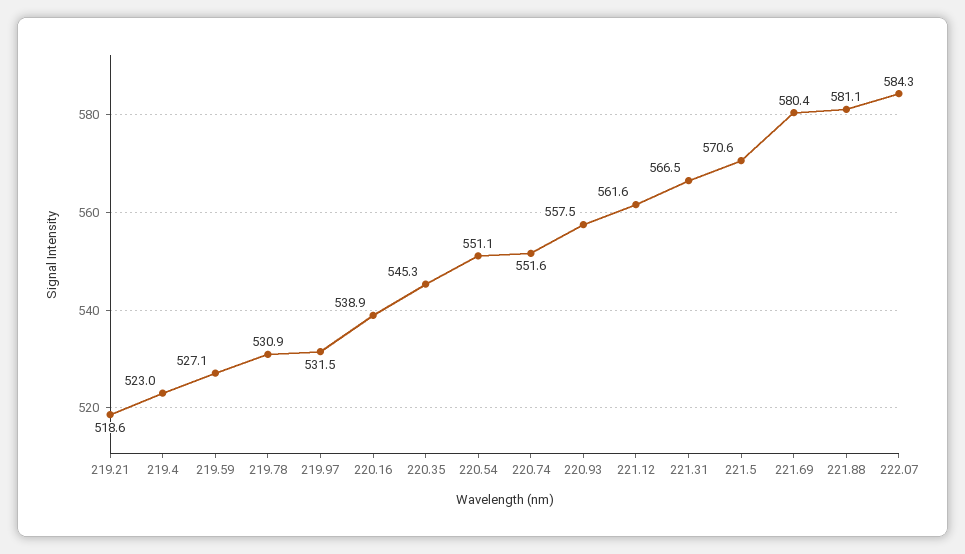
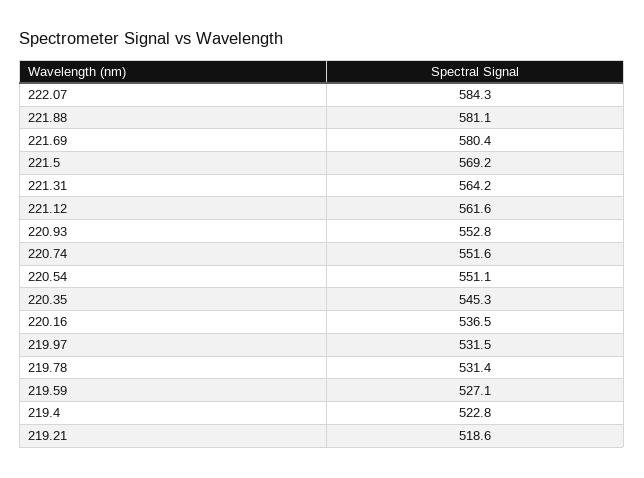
219.4: 523 -> 522.8
219.78: 530.9 -> 531.4
220.16: 538.9 -> 536.5
220.93: 557.5 -> 552.8
221.31: 566.5 -> 564.2
221.5: 570.6 -> 569.2

